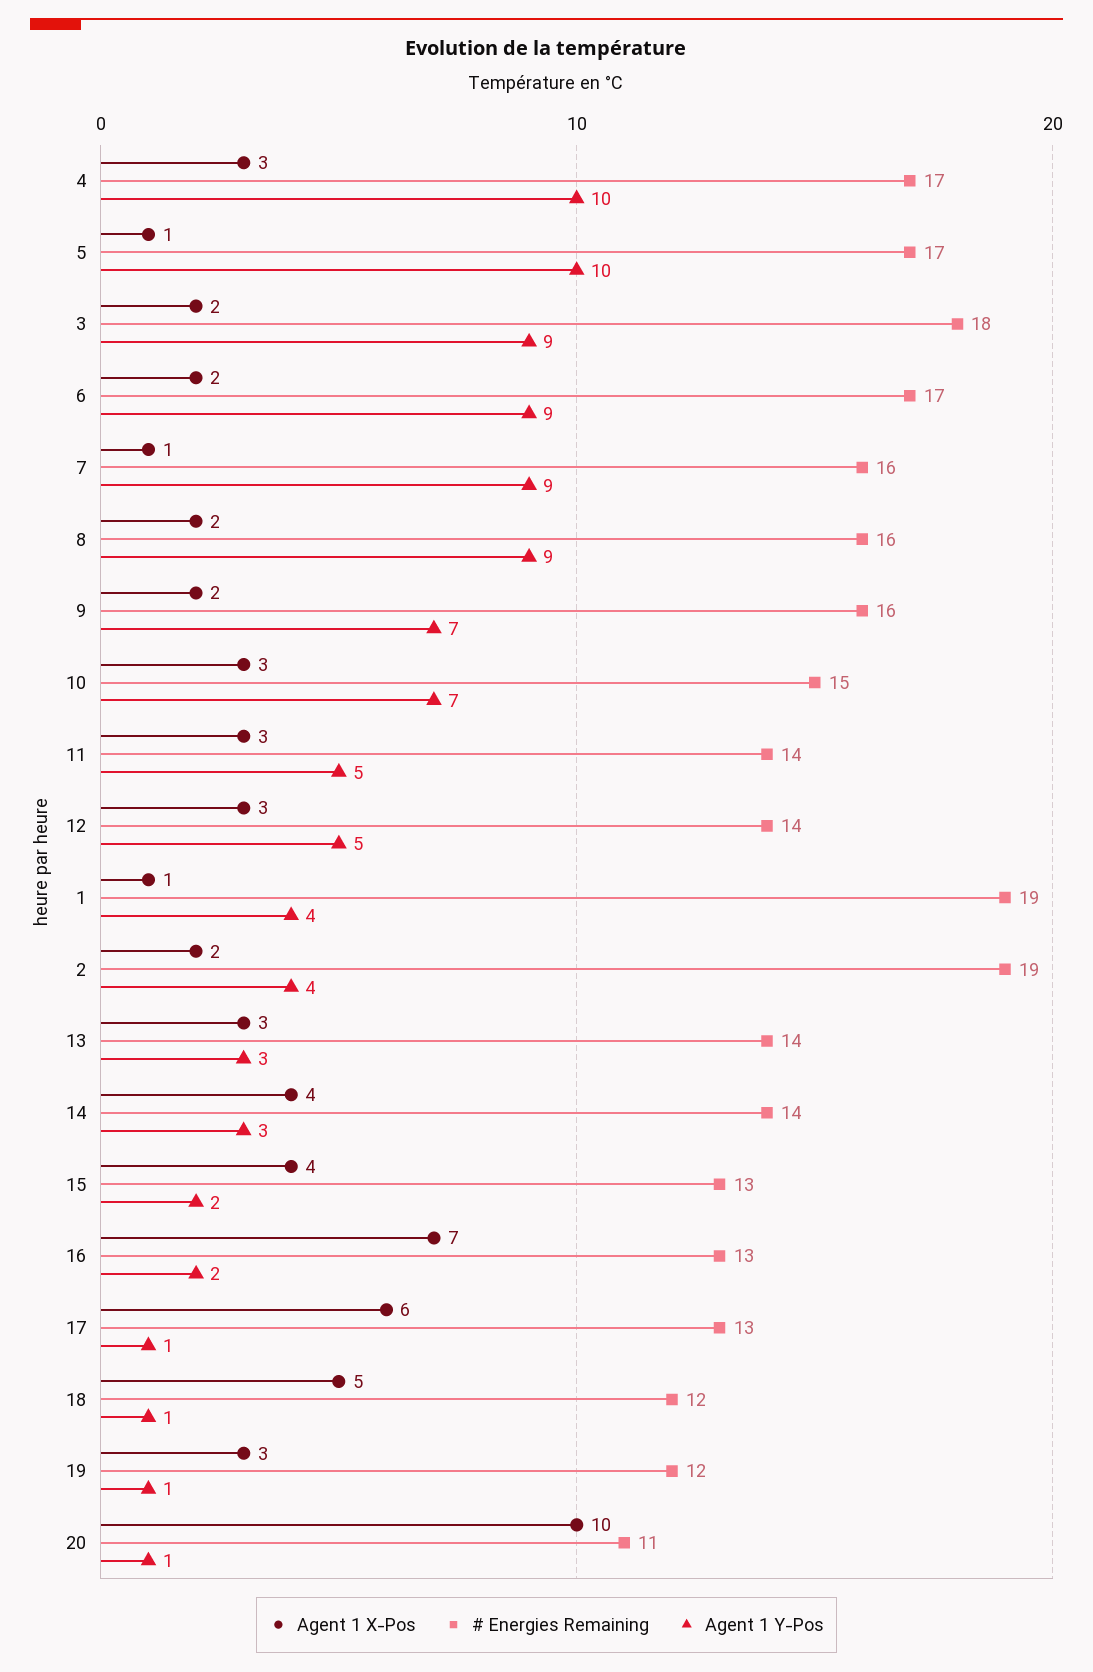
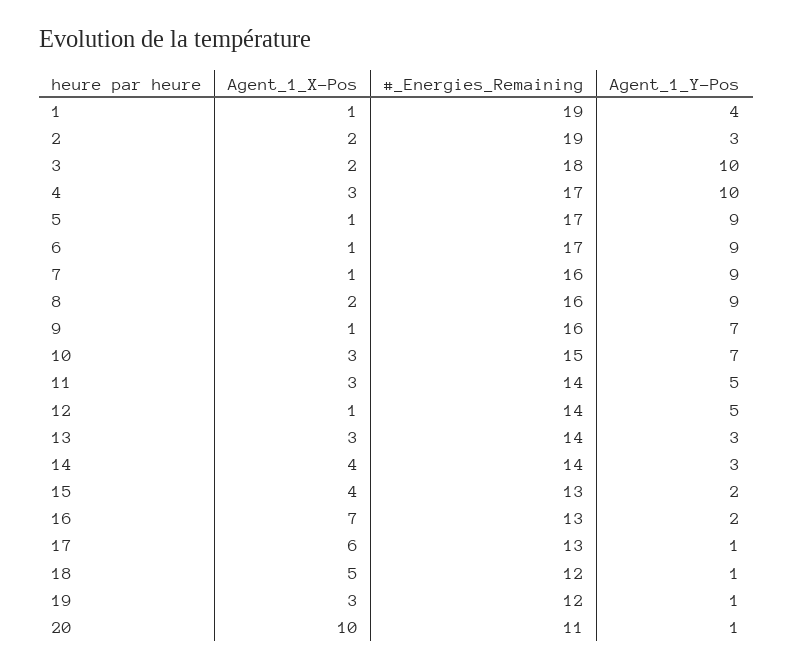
Agent 1 Y-Pos, 5: 10 -> 9
Agent 1 Y-Pos, 3: 9 -> 10
Agent 1 X-Pos, 6: 2 -> 1
Agent 1 X-Pos, 9: 2 -> 1
Agent 1 X-Pos, 12: 3 -> 1
Agent 1 Y-Pos, 2: 4 -> 3

